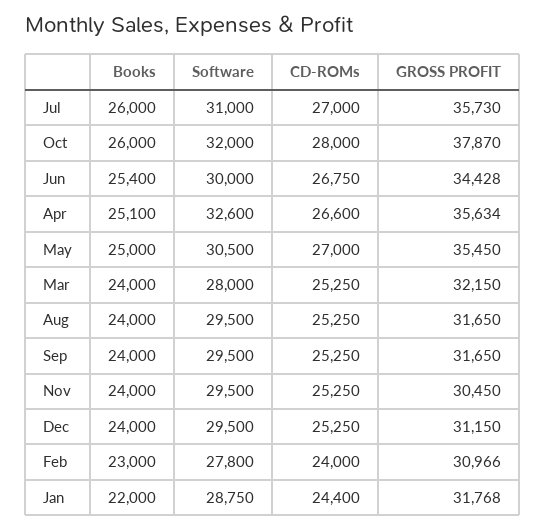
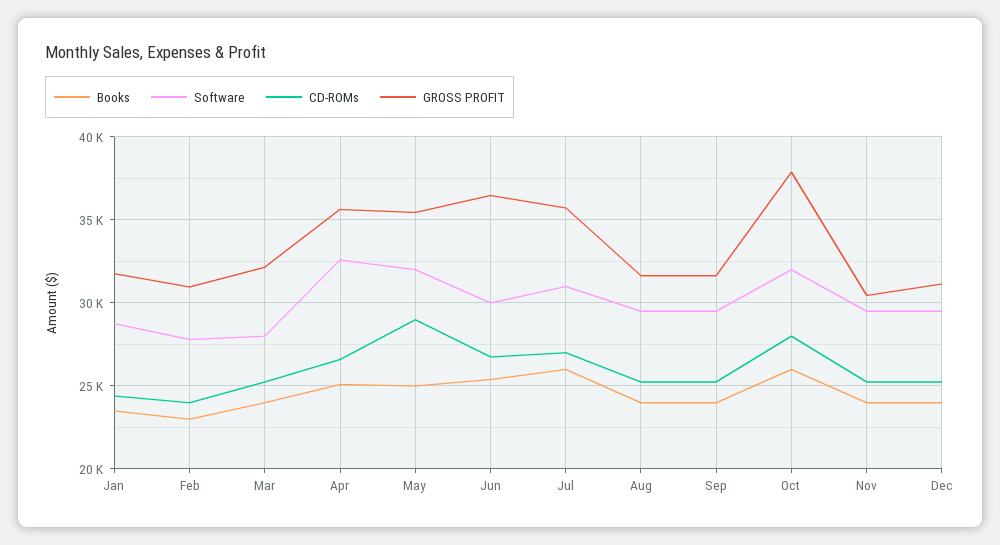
GROSS PROFIT, Jun: 34428 -> 36500
Software, May: 30500 -> 32000
CD-ROMs, May: 27000 -> 29000
Books, Jan: 22000 -> 23500

